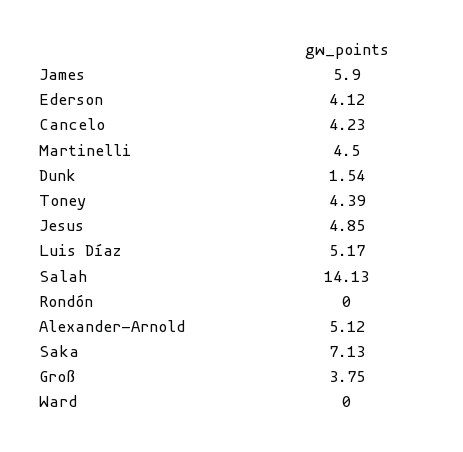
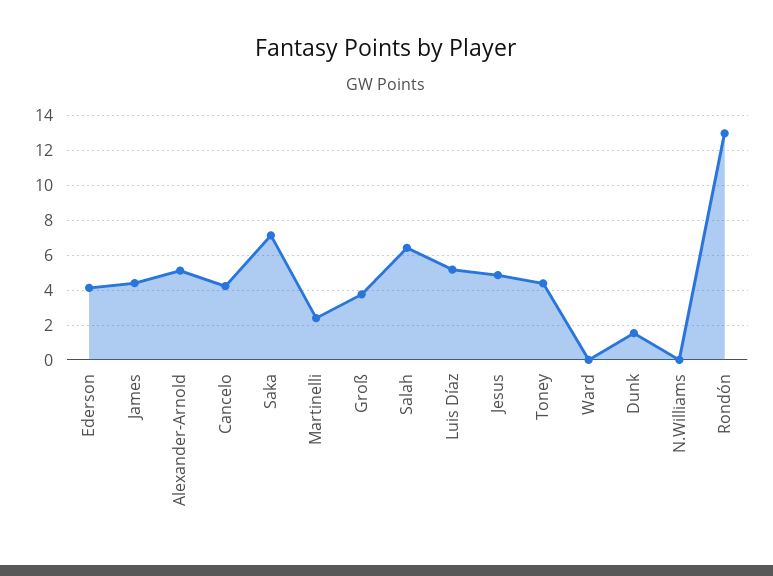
James: 5.9 -> 4.5
Martinelli: 4.5 -> 2.5
Salah: 14.13 -> 6.5
Rondón: 0 -> 13
N.Williams: none -> 0

